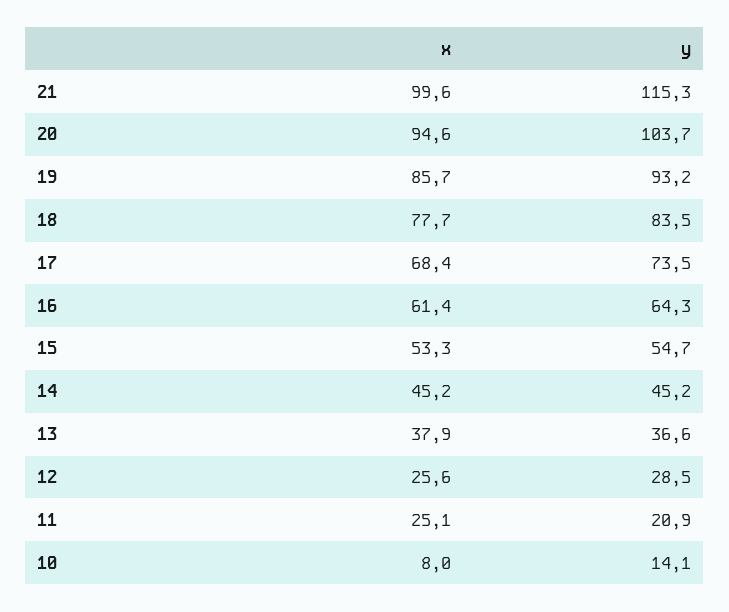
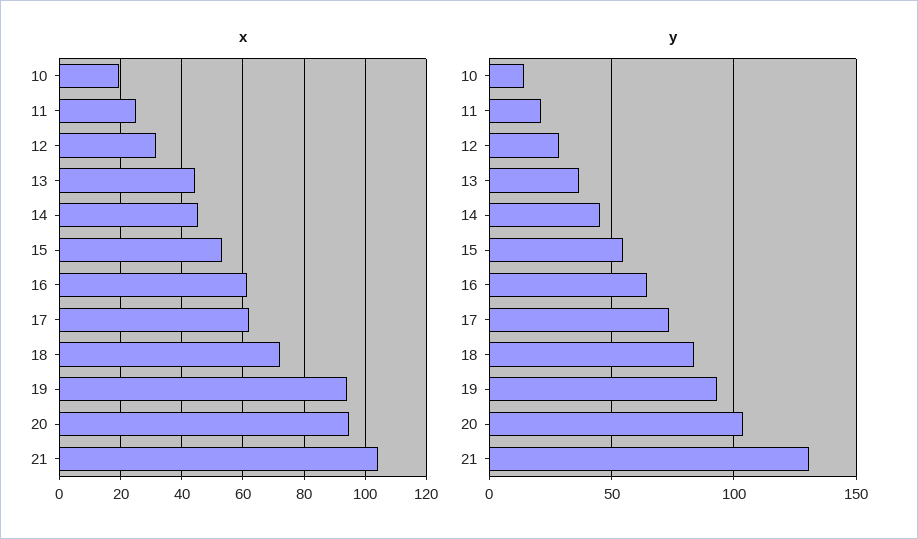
x, 21: 99.6 -> 104
y, 21: 115.3 -> 130
x, 19: 85.7 -> 94
x, 18: 77.7 -> 72
x, 17: 68.4 -> 62
x, 13: 37.9 -> 44
x, 12: 25.6 -> 32
x, 10: 8 -> 20

